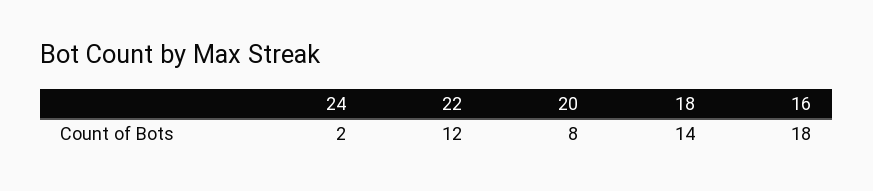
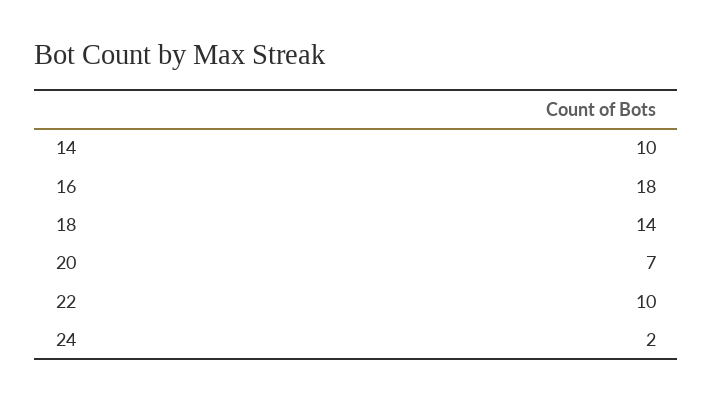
22: 12 -> 10
20: 8 -> 7
14: none -> 10

